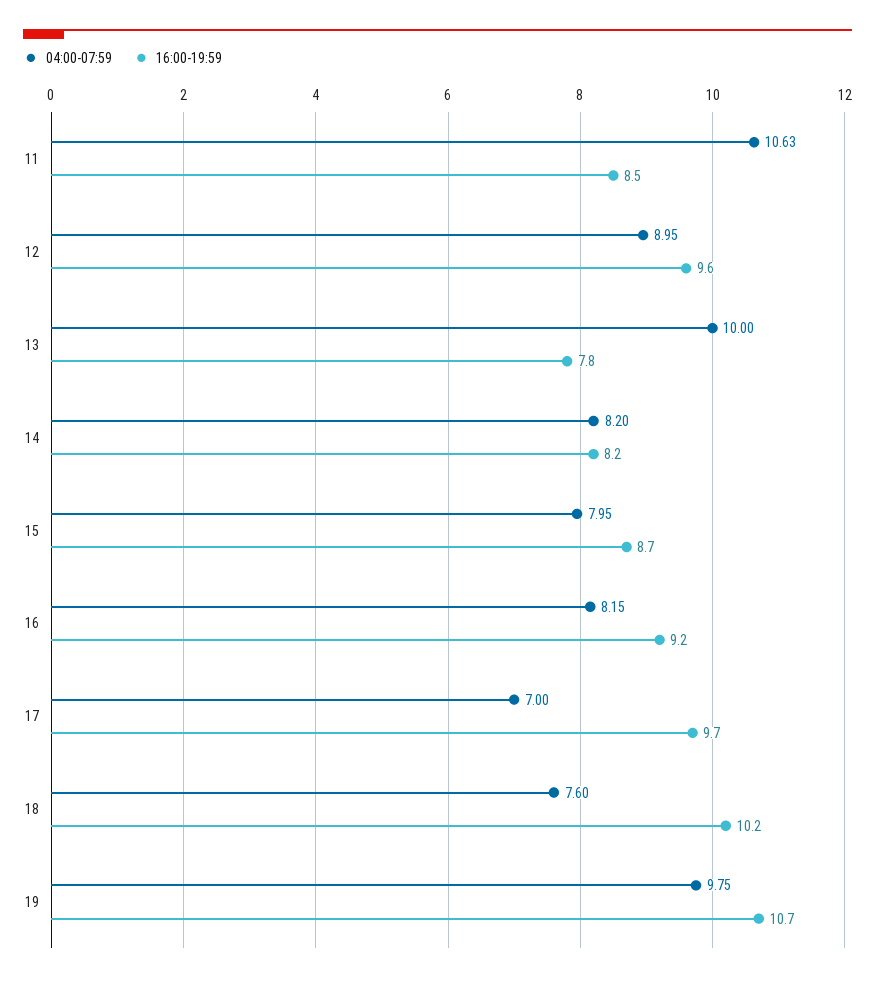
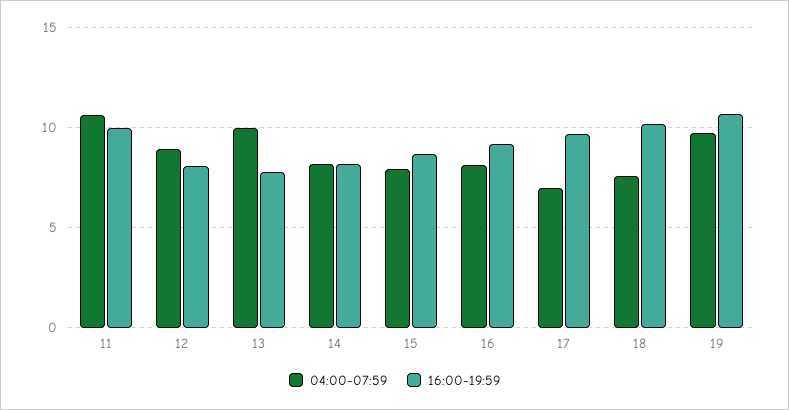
16:00-19:59, 11: 8.5 -> 10
16:00-19:59, 12: 9.6 -> 8

